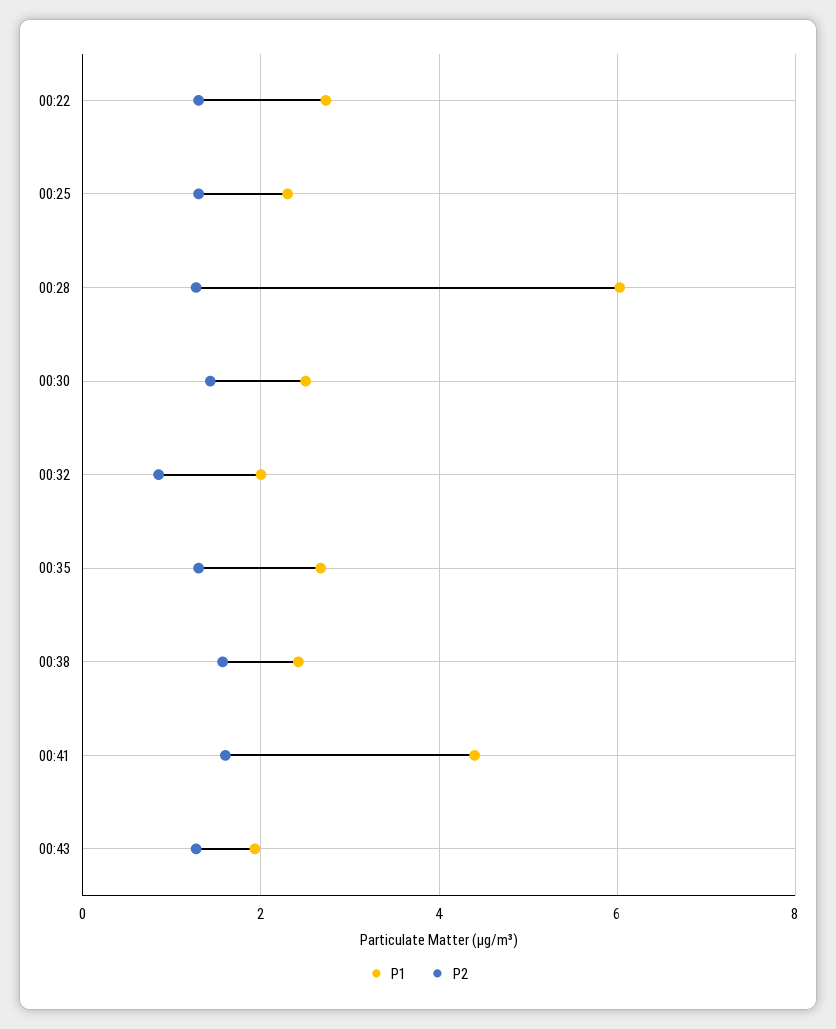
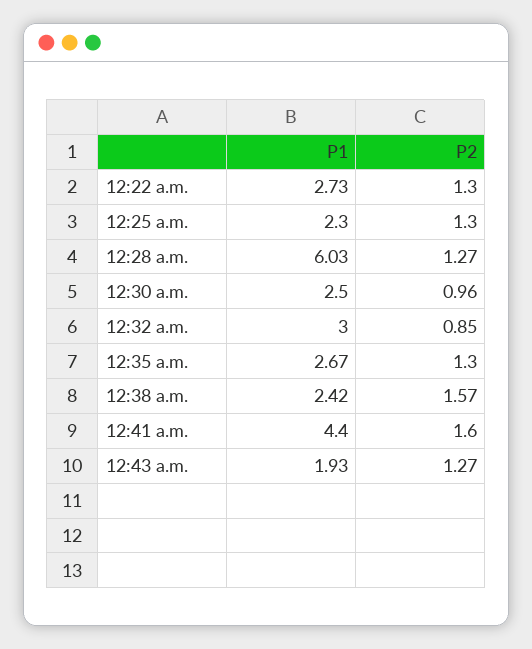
P2, 00:30: 1.4 -> 0.96
P1, 00:32: 2 -> 3

